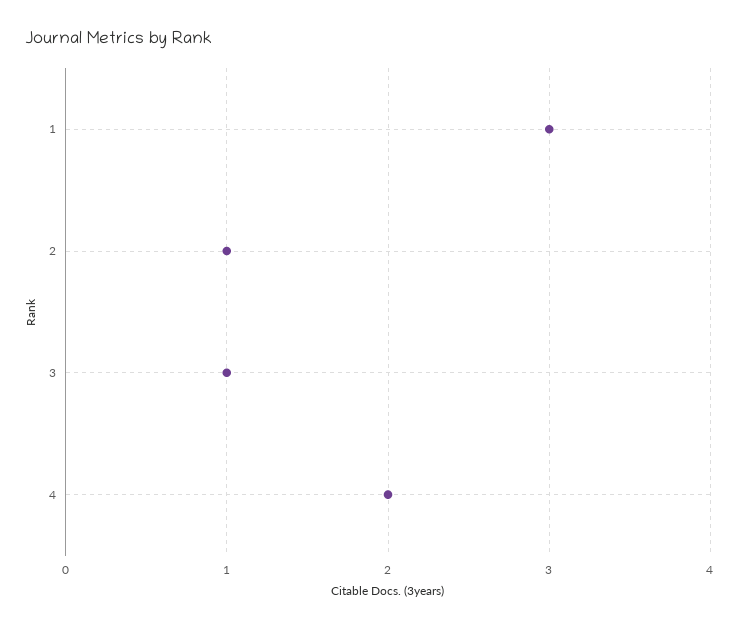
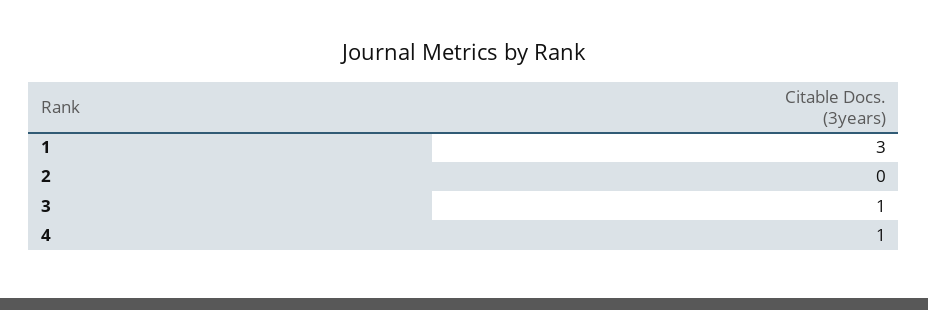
2: 1 -> 0
4: 2 -> 1

